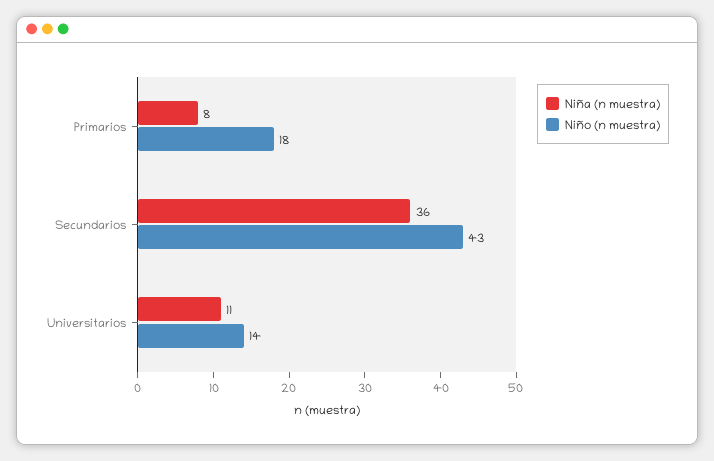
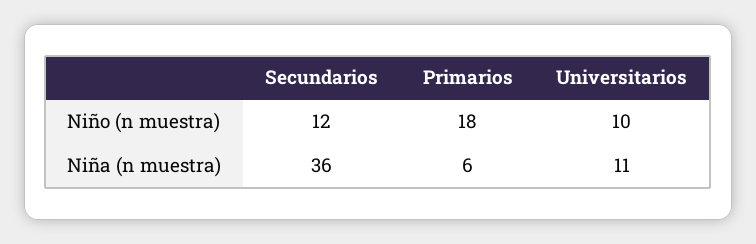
Niña (n muestra), Primarios: 8 -> 6
Niño (n muestra), Secundarios: 43 -> 12
Niño (n muestra), Universitarios: 14 -> 10

